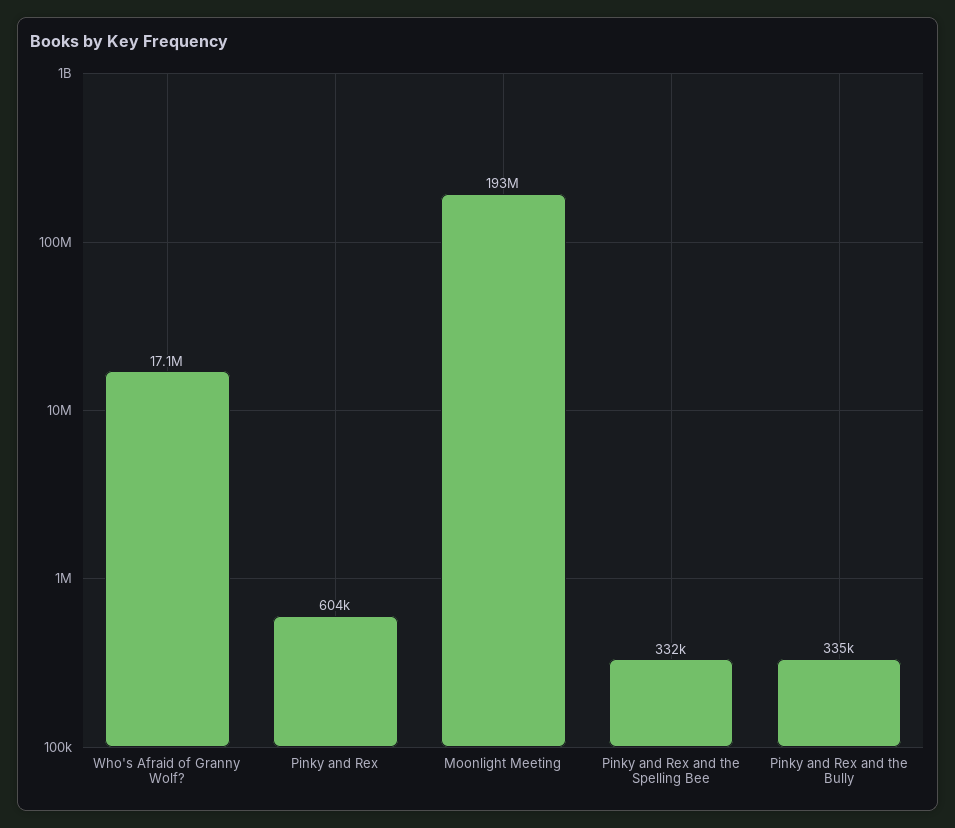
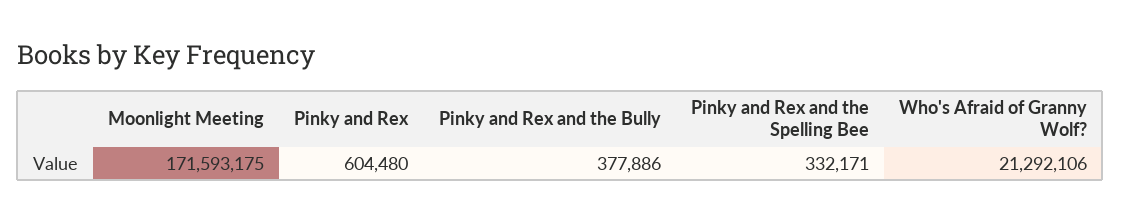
Who's Afraid of Granny Wolf?: 17100000 -> 21292106
Moonlight Meeting: 193000000 -> 171593175
Pinky and Rex and the Bully: 335000 -> 377886

